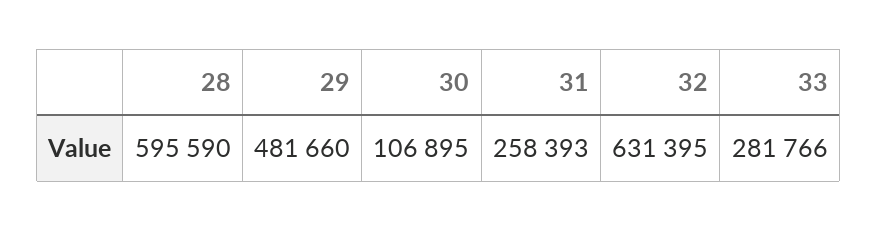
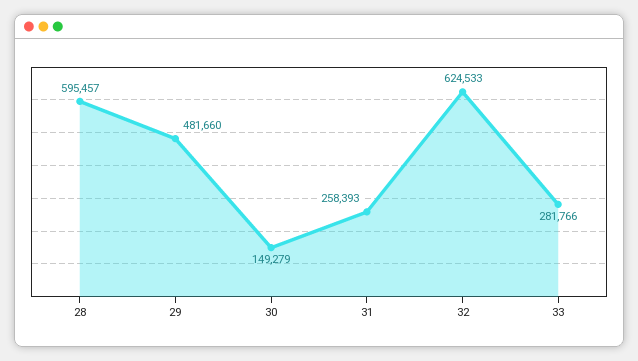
28: 595590 -> 595457
30: 106895 -> 149279
32: 631395 -> 624533

